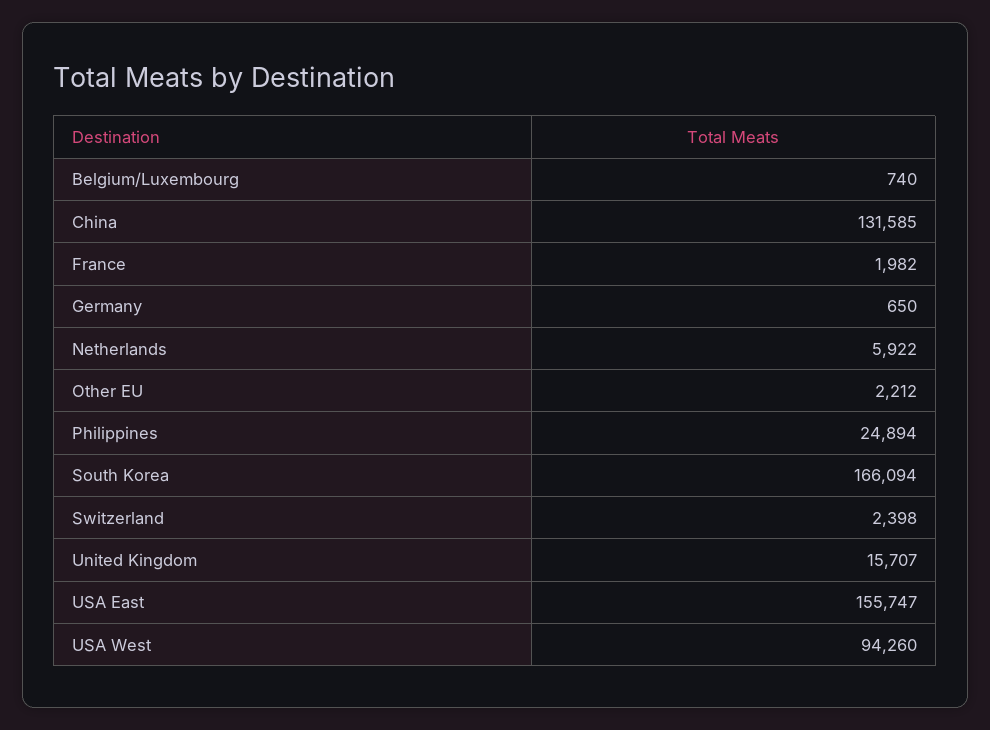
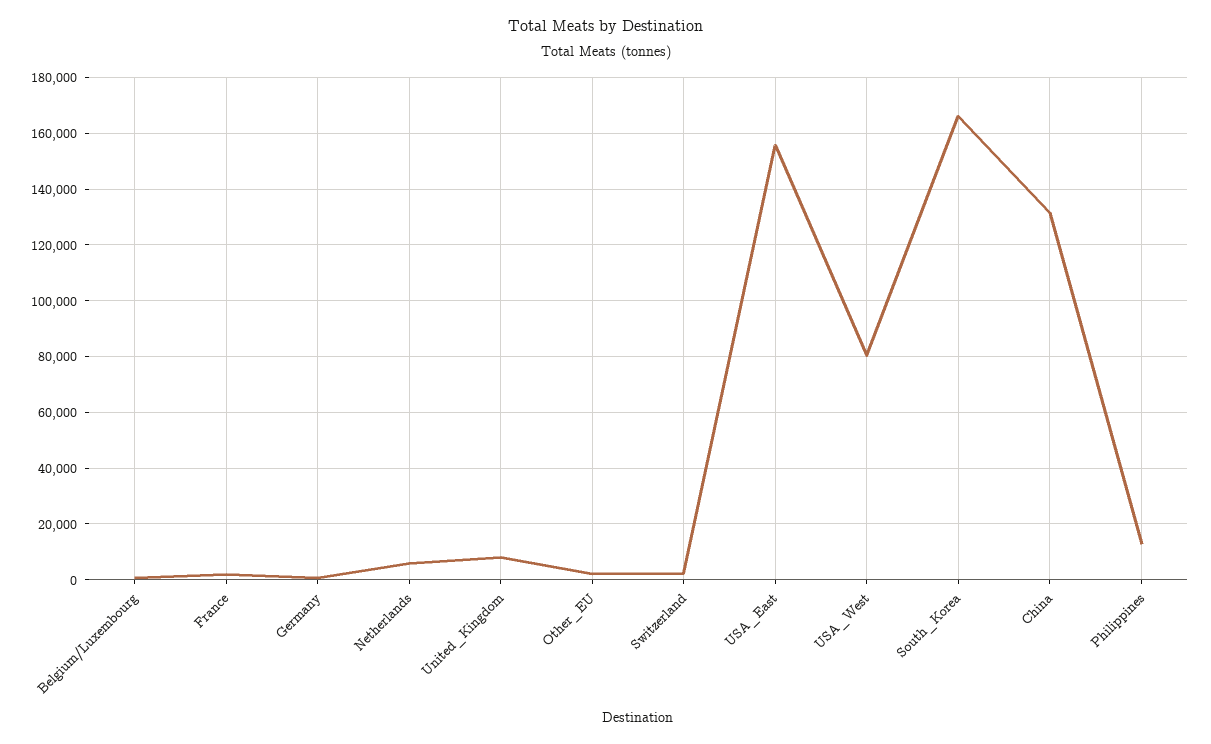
Philippines: 24894 -> 12500
United Kingdom: 15707 -> 7500
USA West: 94260 -> 80000

